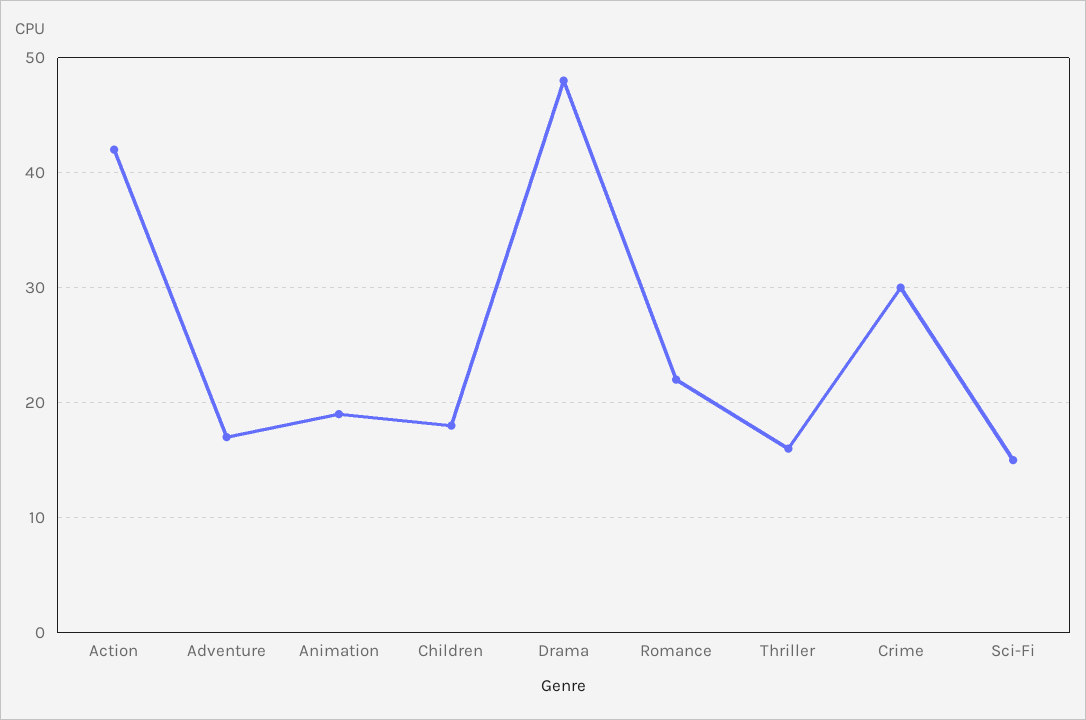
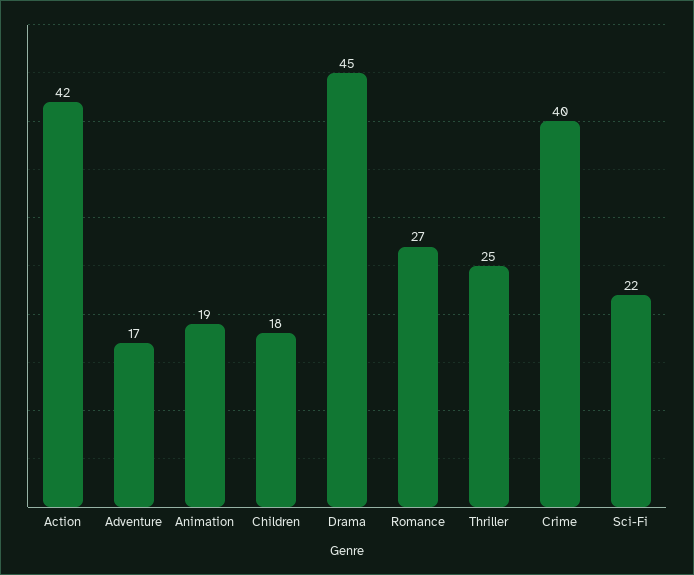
Drama: 48 -> 45
Romance: 22 -> 27
Thriller: 16 -> 25
Crime: 30 -> 40
Sci-Fi: 15 -> 22

